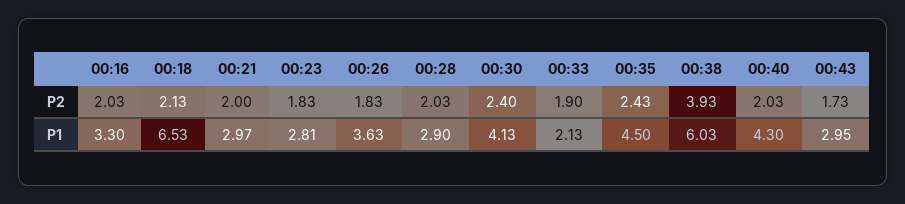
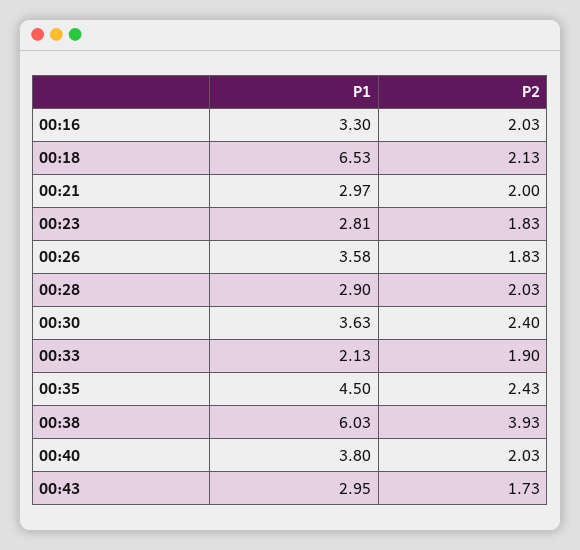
00:26, P1: 3.63 -> 3.58
00:30, P1: 4.13 -> 3.63
00:40, P1: 4.3 -> 3.8

